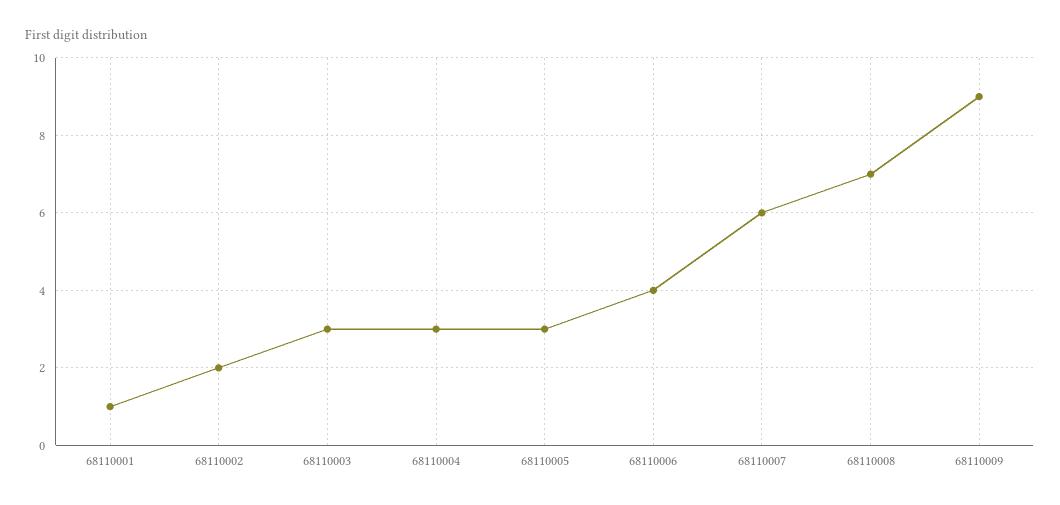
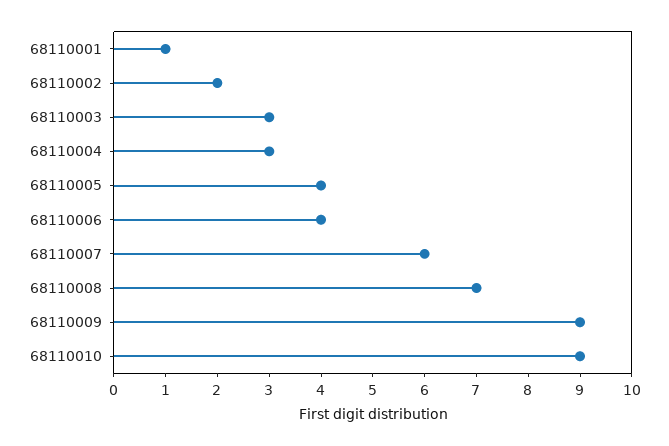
68110005: 3 -> 4
68110010: none -> 9

